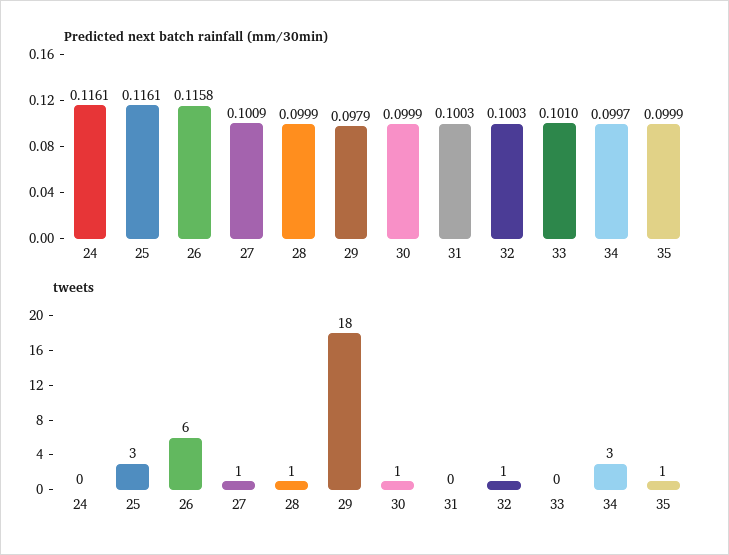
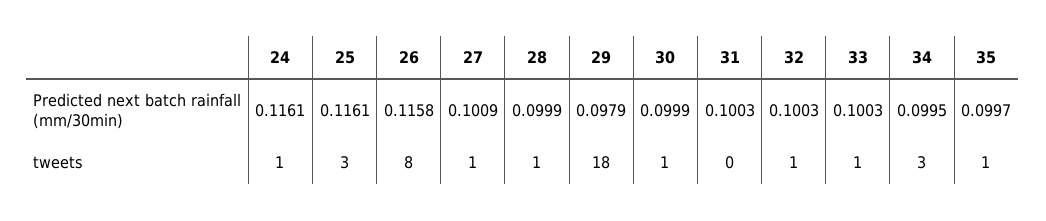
Predicted next batch rainfall (mm/30min), 33: 0.101 -> 0.1003
Predicted next batch rainfall (mm/30min), 34: 0.0997 -> 0.0995
Predicted next batch rainfall (mm/30min), 35: 0.0999 -> 0.0997
tweets, 24: 0 -> 1
tweets, 26: 6 -> 8
tweets, 33: 0 -> 1

